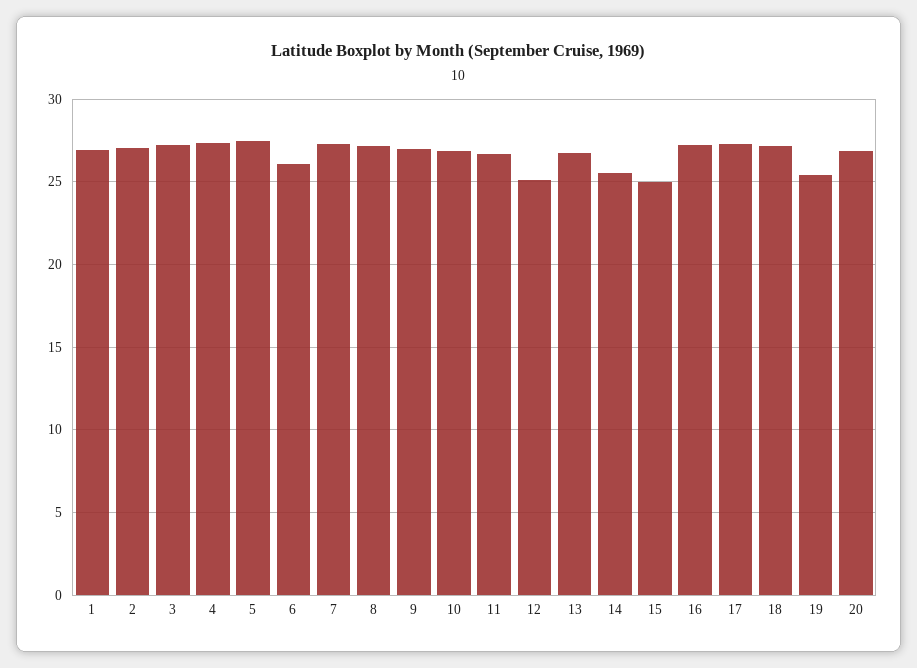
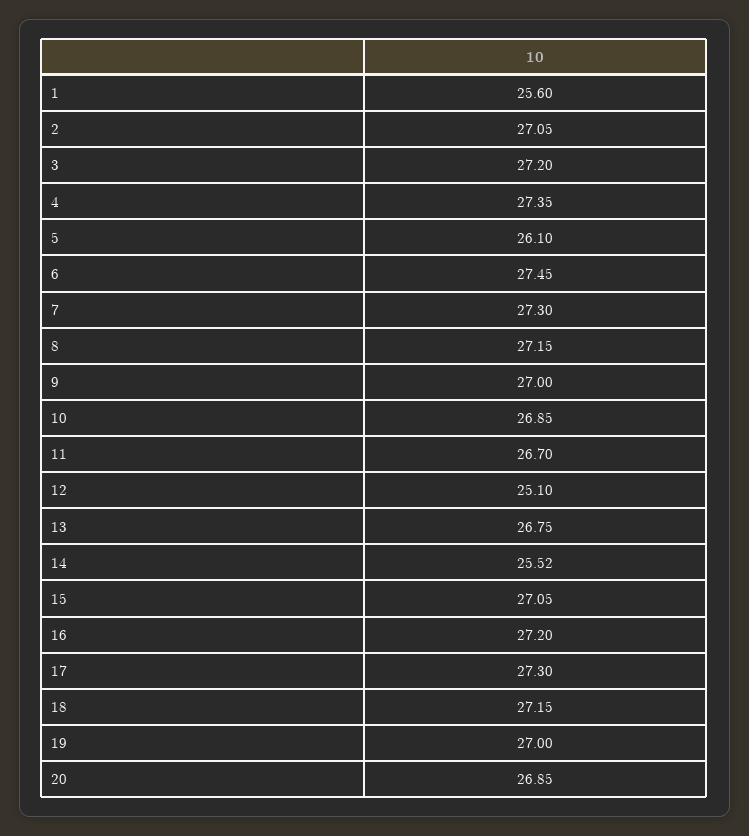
1: 27 -> 25.6
5: 27.5 -> 26.1
6: 26 -> 27.45
15: 25 -> 27.05
19: 25.5 -> 27

